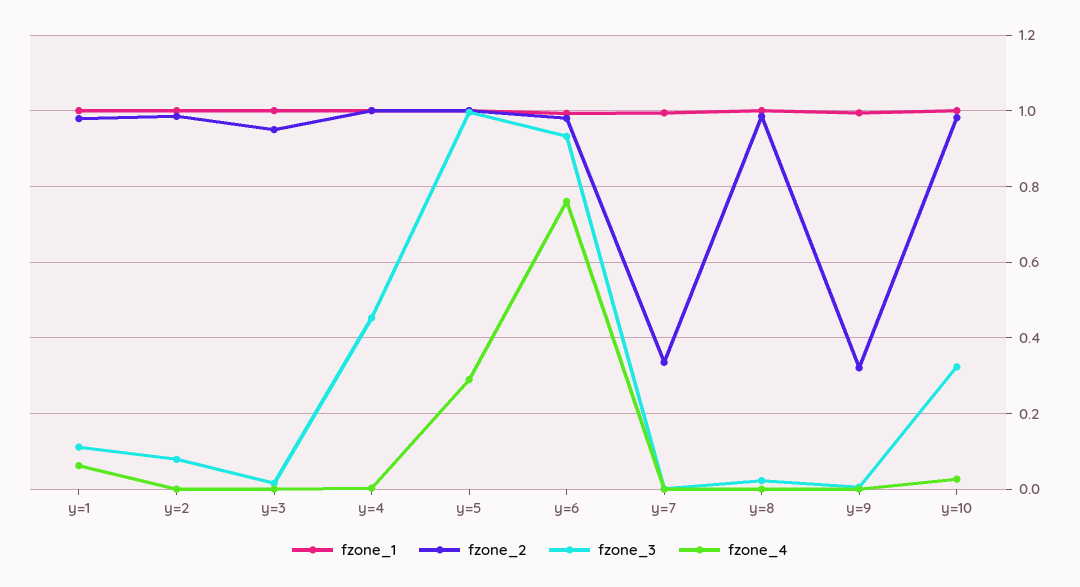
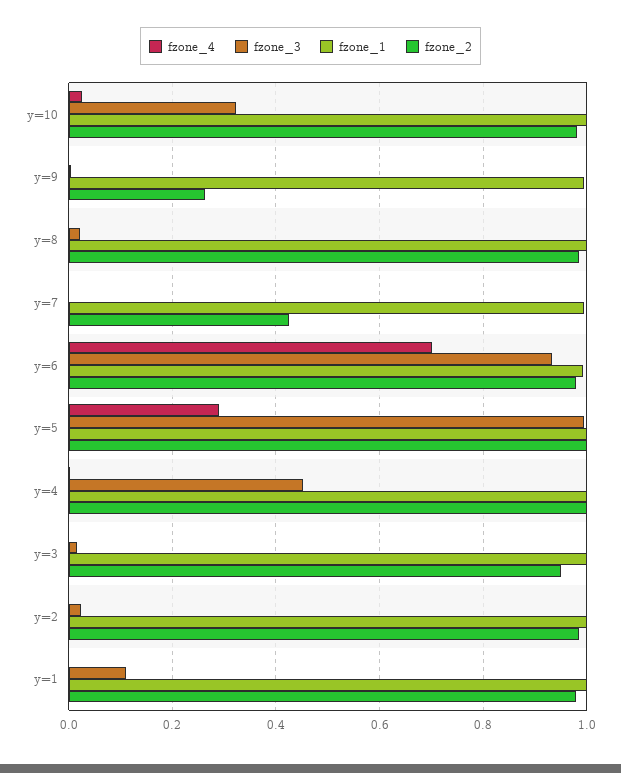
fzone_4, y=1: 0.06 -> 0
fzone_3, y=2: 0.08 -> 0.02
fzone_4, y=6: 0.76 -> 0.7
fzone_2, y=7: 0.34 -> 0.42
fzone_2, y=9: 0.32 -> 0.26

